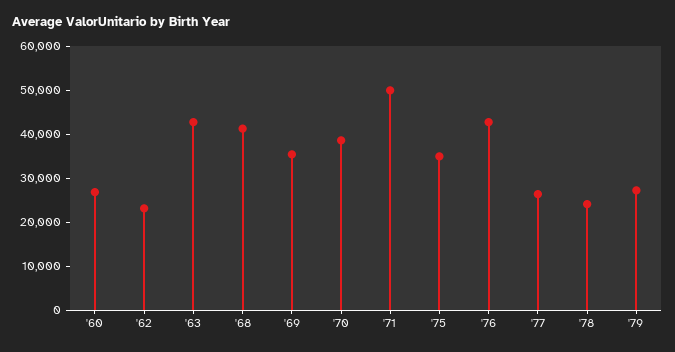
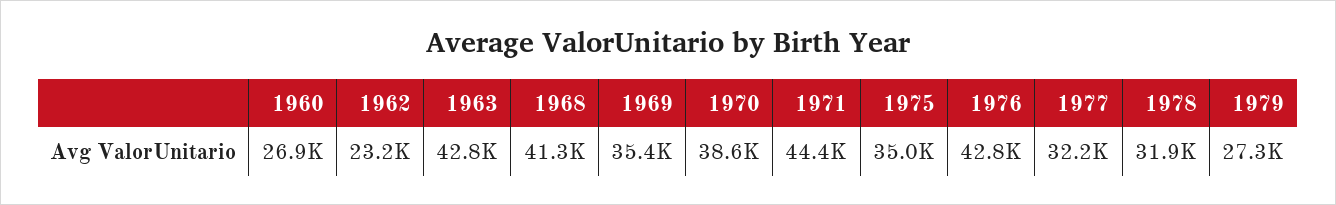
'71: 50000 -> 44400
'77: 26000 -> 32200
'78: 24000 -> 31900

